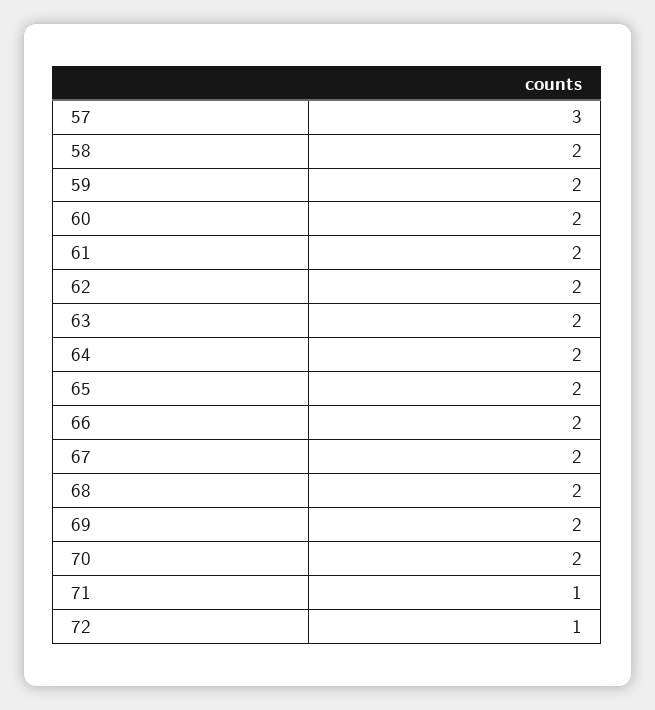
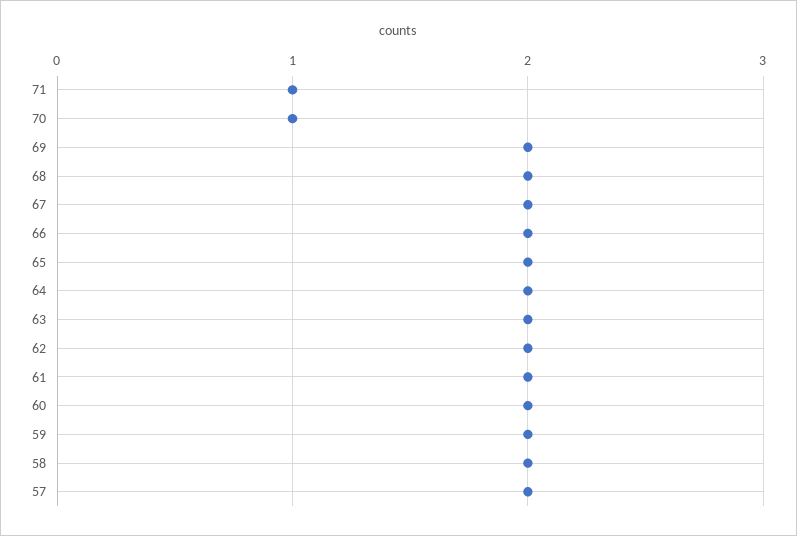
57: 3 -> 2
70: 2 -> 1
72: 1 -> none

